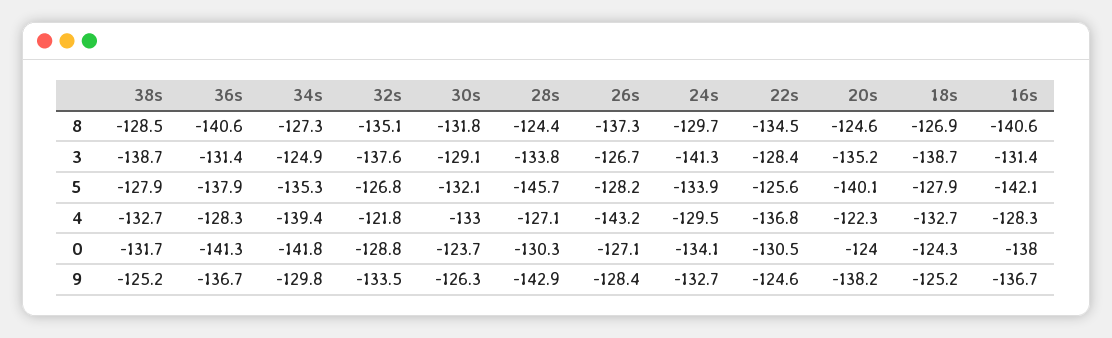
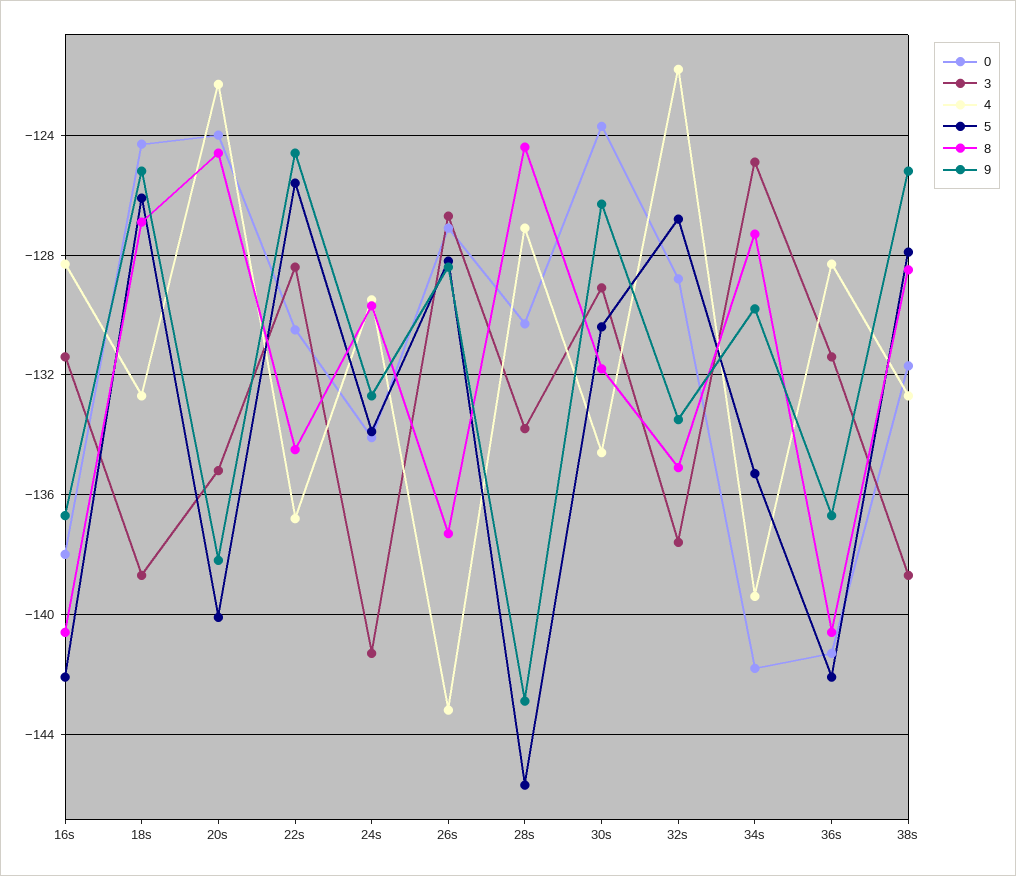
5, 36s: -137.9 -> -142
5, 30s: -132.1 -> -130.5
5, 18s: -127.9 -> -126
4, 30s: -133 -> -134.5

